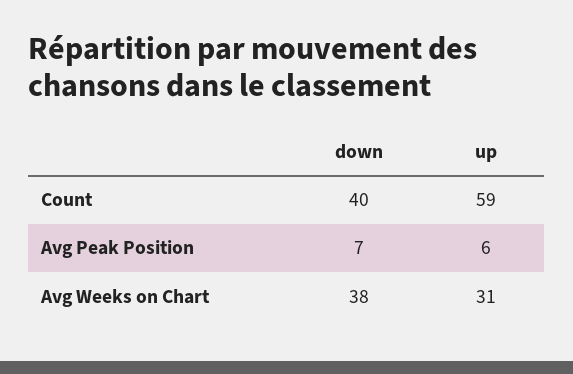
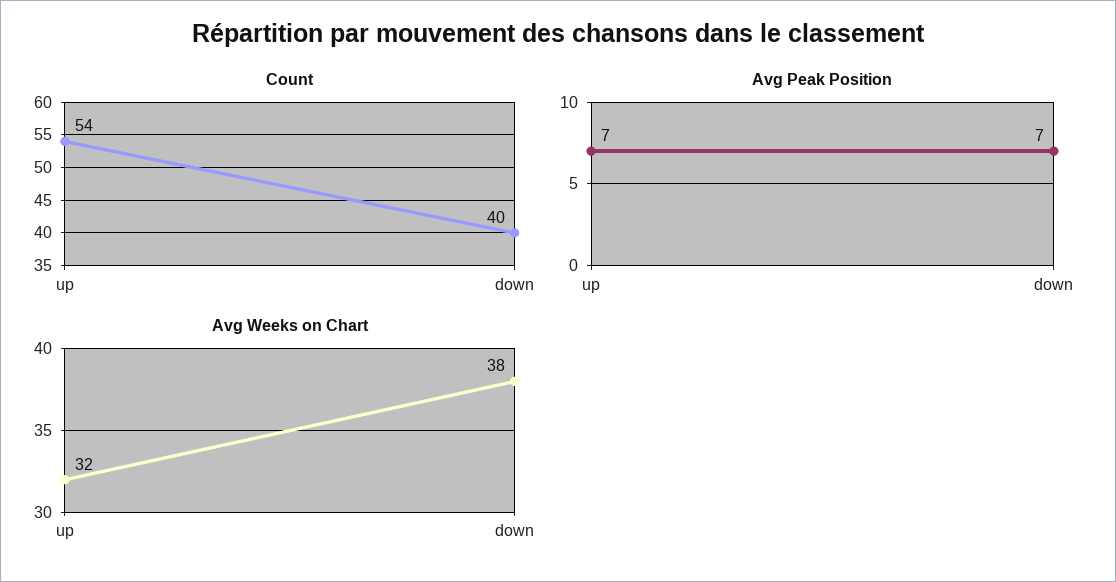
Count, up: 59 -> 54
Avg Peak Position, up: 6 -> 7
Avg Weeks on Chart, up: 31 -> 32

